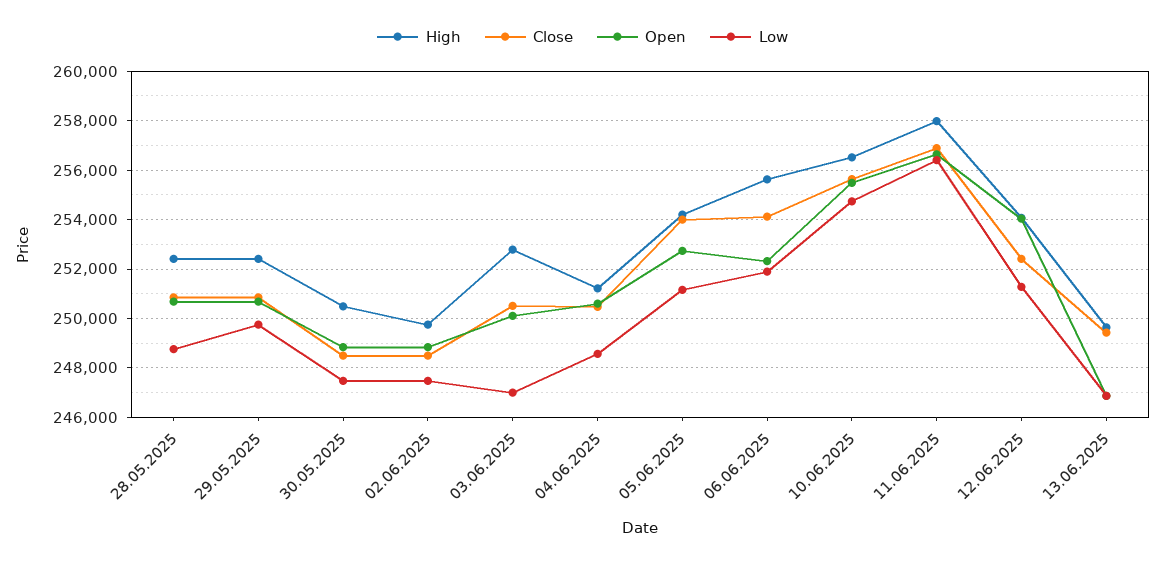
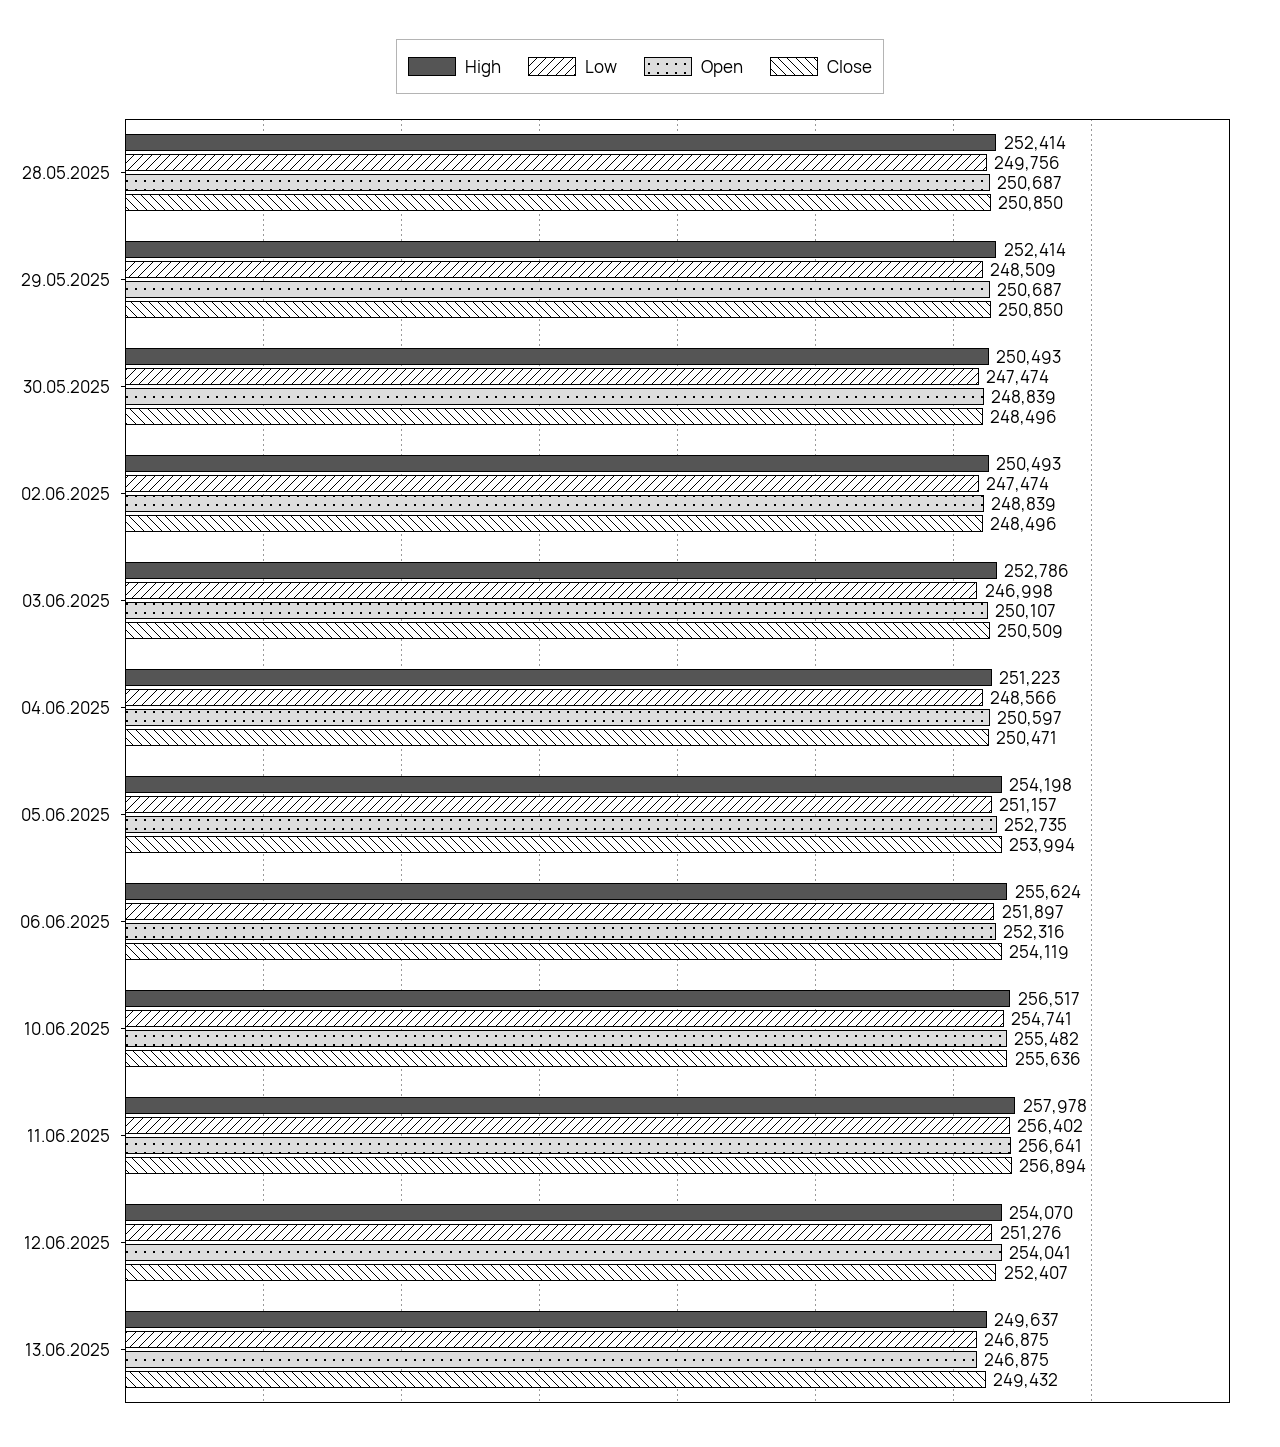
Low, 28.05.2025: 248750 -> 249756
Low, 29.05.2025: 249750 -> 248509
High, 02.06.2025: 249750 -> 250493

